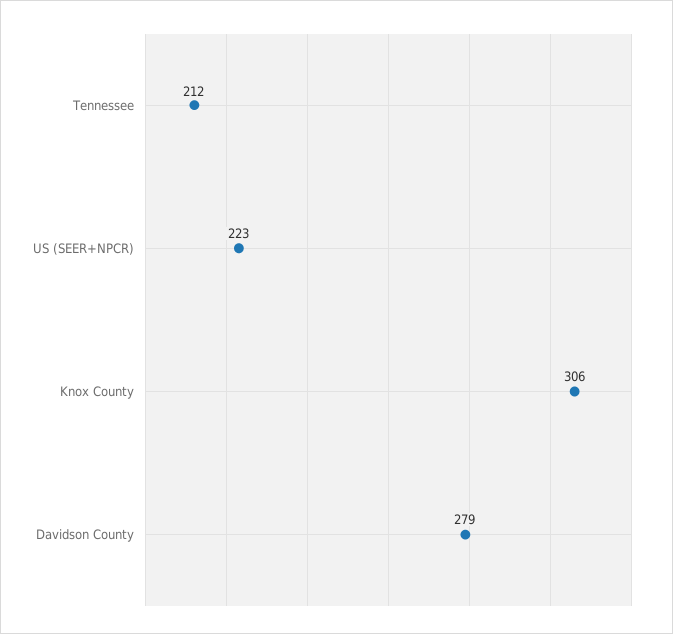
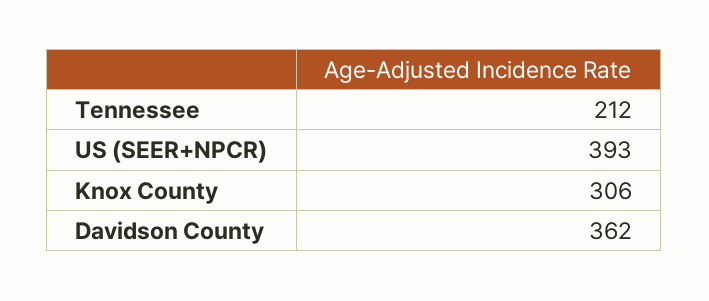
US (SEER+NPCR): 223 -> 393
Davidson County: 279 -> 362

